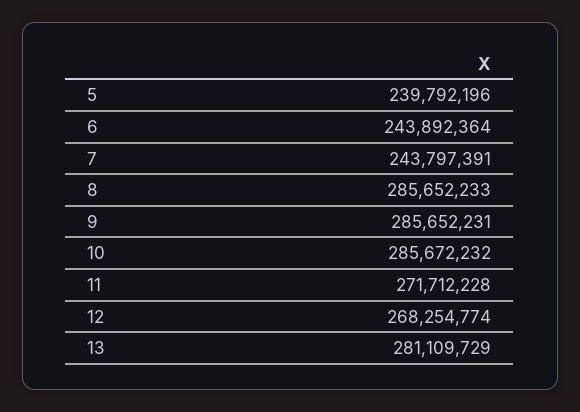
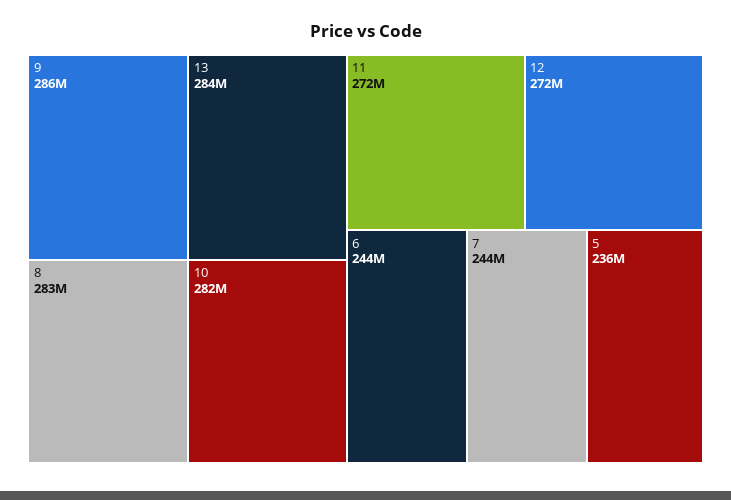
5: 239792196 -> 236000000
8: 285652233 -> 283000000
10: 285672232 -> 282000000
12: 268254774 -> 272000000
13: 281109729 -> 284000000

